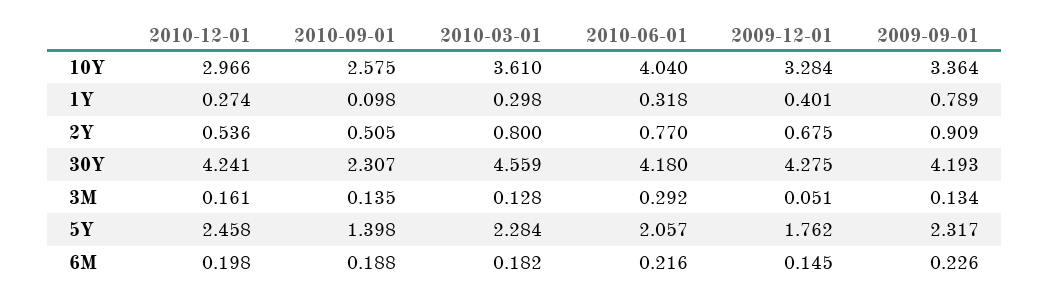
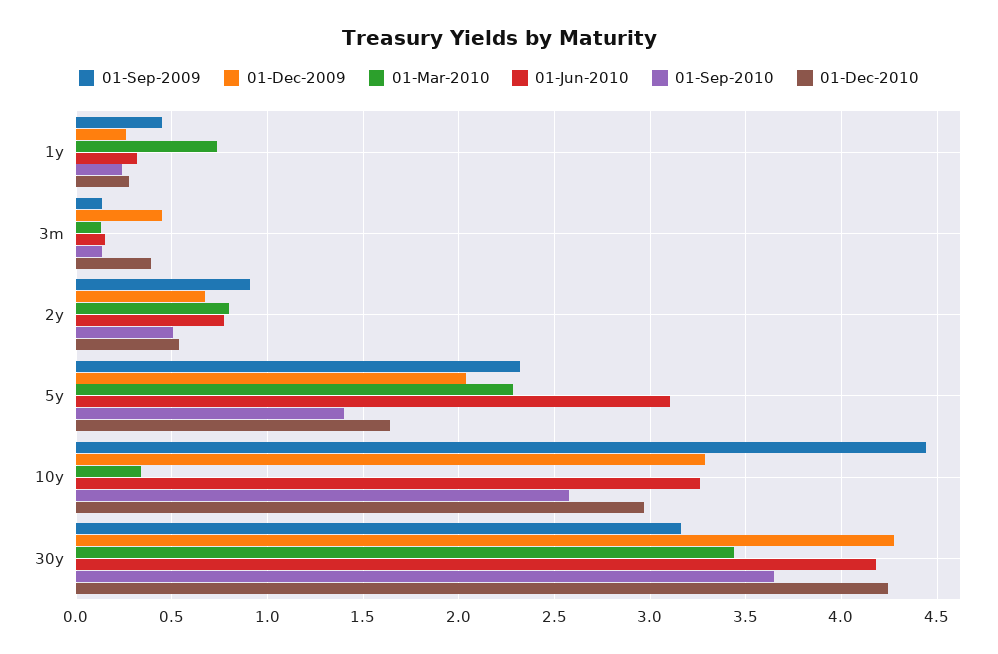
2010-03-01, 10Y: 3.61 -> 0.35
2010-06-01, 10Y: 4.04 -> 3.25
2009-09-01, 10Y: 3.364 -> 4.45
2010-09-01, 1Y: 0.098 -> 0.25
2010-03-01, 1Y: 0.298 -> 0.75
2009-12-01, 1Y: 0.401 -> 0.25
2009-09-01, 1Y: 0.789 -> 0.45
2010-09-01, 30Y: 2.307 -> 3.65
2010-03-01, 30Y: 4.559 -> 3.45
2009-09-01, 30Y: 4.193 -> 3.15
2010-12-01, 3M: 0.161 -> 0.4
2010-06-01, 3M: 0.292 -> 0.15
2009-12-01, 3M: 0.051 -> 0.45
2010-12-01, 5Y: 2.458 -> 1.65
2010-06-01, 5Y: 2.057 -> 3.1
2009-12-01, 5Y: 1.762 -> 2.05
2010-12-01, 6M: 0.198 -> none
2010-09-01, 6M: 0.188 -> none
2010-03-01, 6M: 0.182 -> none
2010-06-01, 6M: 0.216 -> none
2009-12-01, 6M: 0.145 -> none
2009-09-01, 6M: 0.226 -> none

